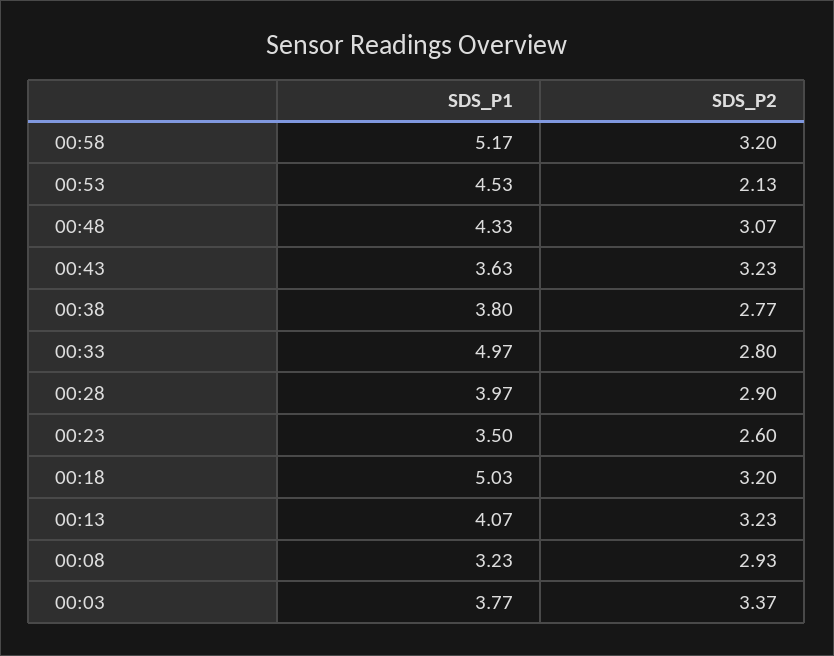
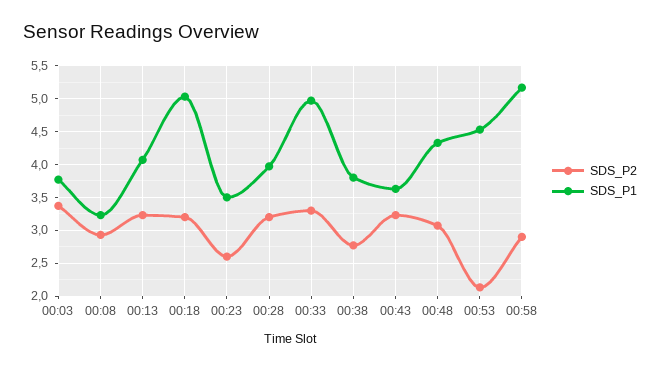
SDS_P2, 00:58: 3.2 -> 2.9
SDS_P2, 00:33: 2.8 -> 3.3
SDS_P2, 00:28: 2.9 -> 3.2

